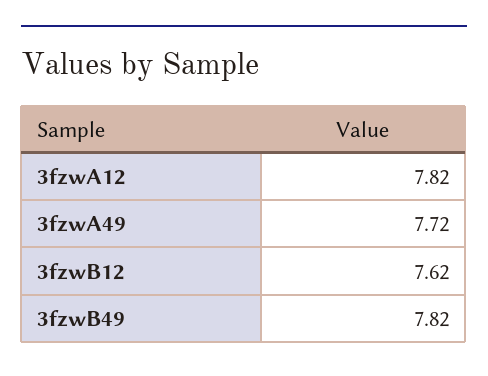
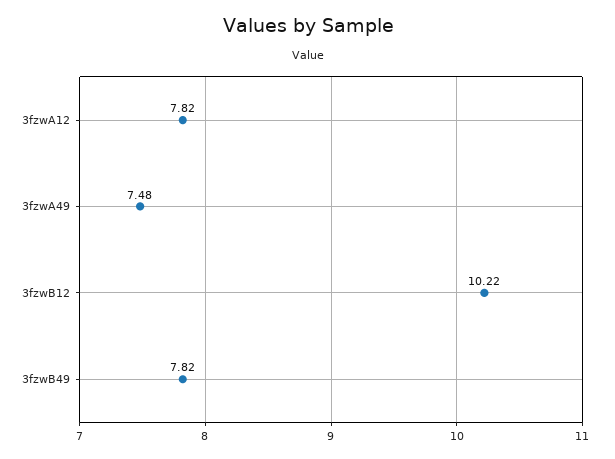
3fzwA49: 7.72 -> 7.48
3fzwB12: 7.62 -> 10.22

